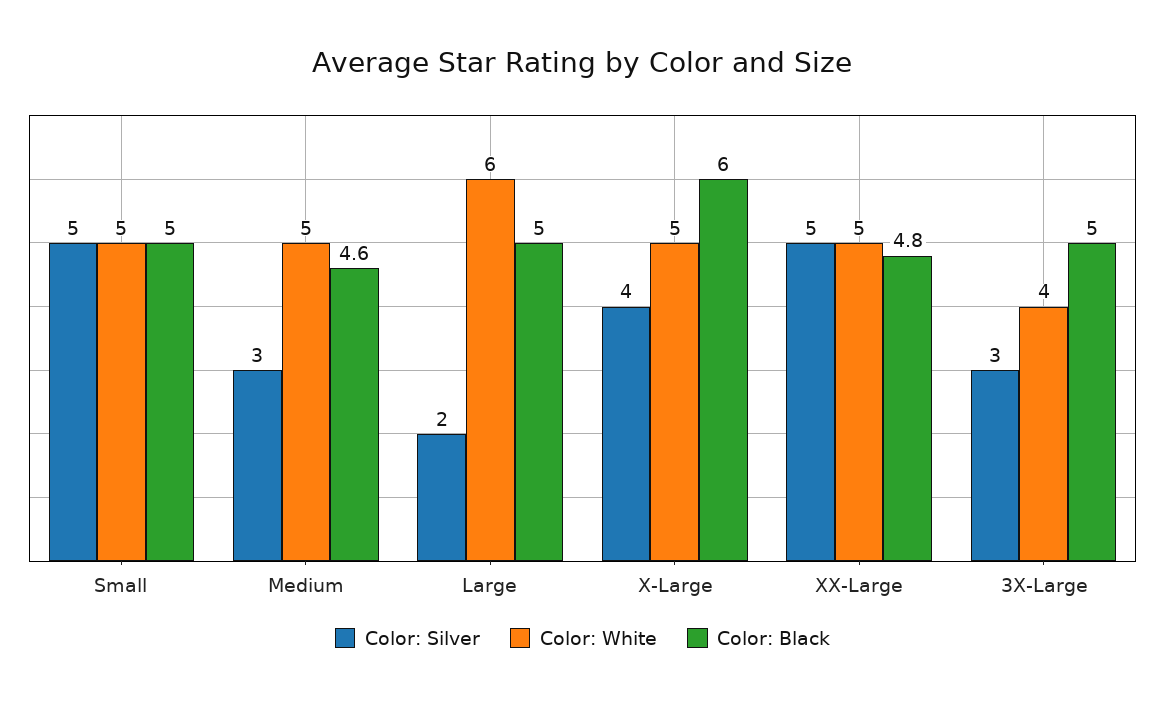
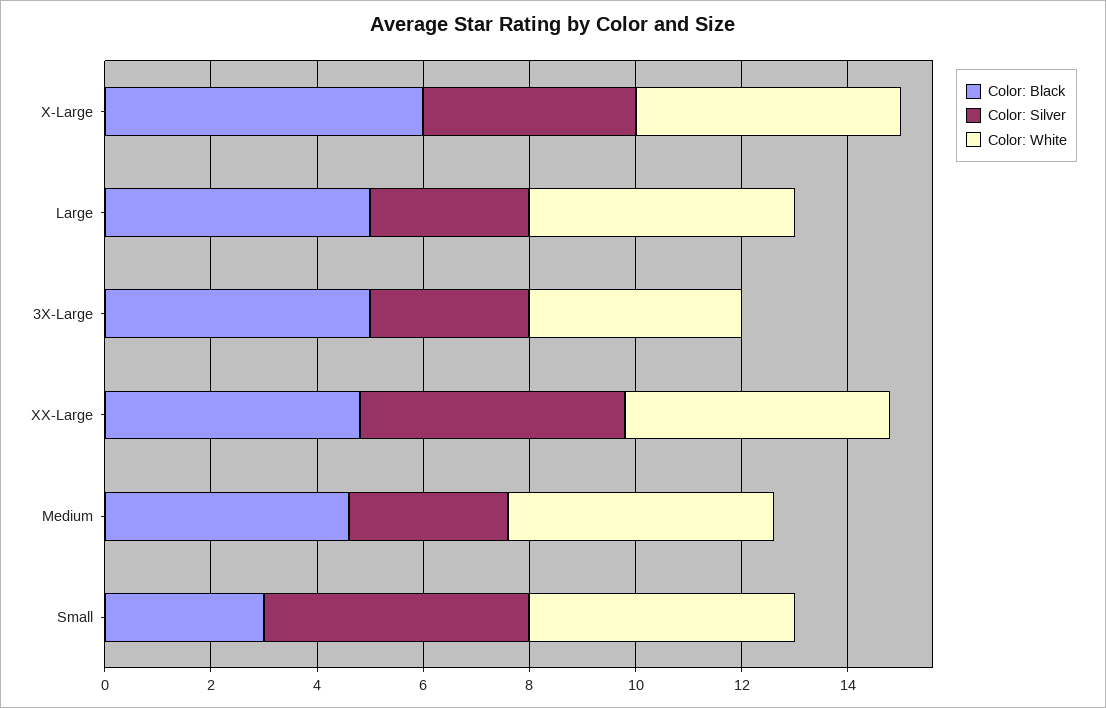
Color: Black, Small: 5 -> 3
Color: Silver, Large: 2 -> 3
Color: White, Large: 6 -> 5

